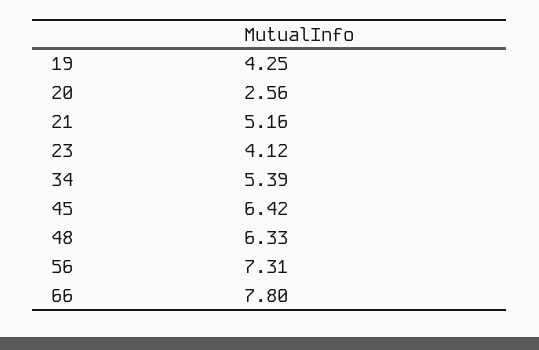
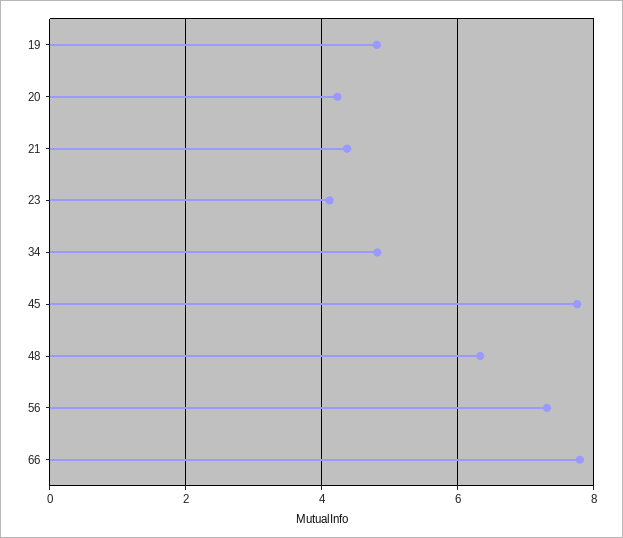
19: 4.25 -> 4.8
20: 2.56 -> 4.2
21: 5.16 -> 4.4
34: 5.39 -> 4.8
45: 6.42 -> 7.8

